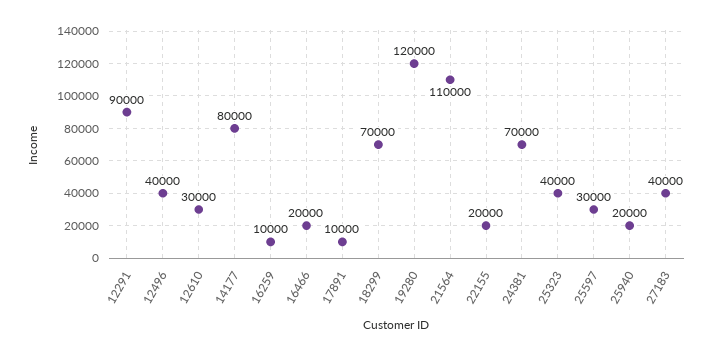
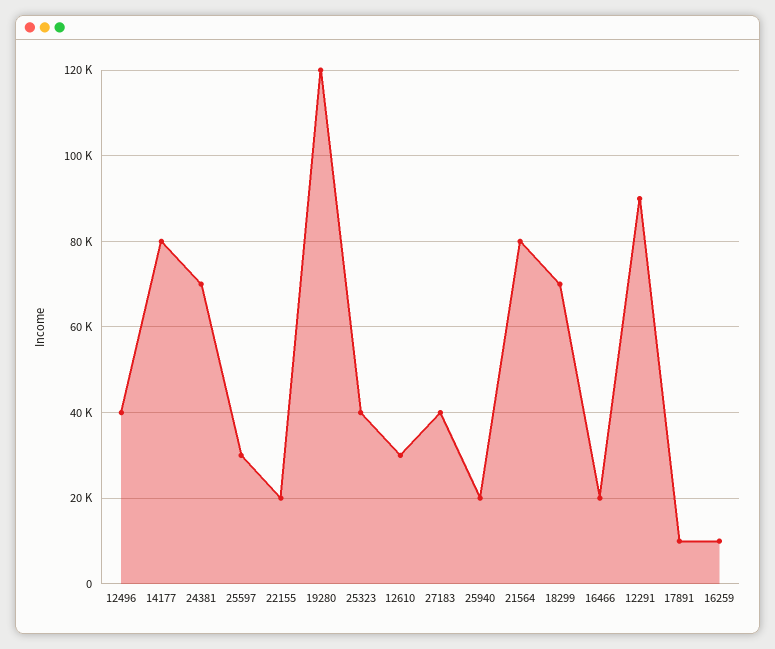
21564: 110000 -> 80000

